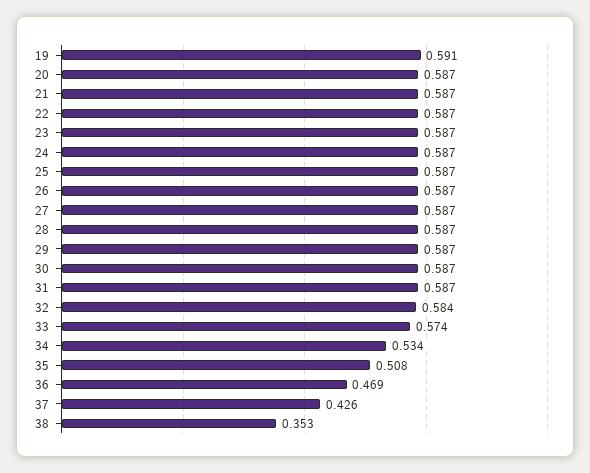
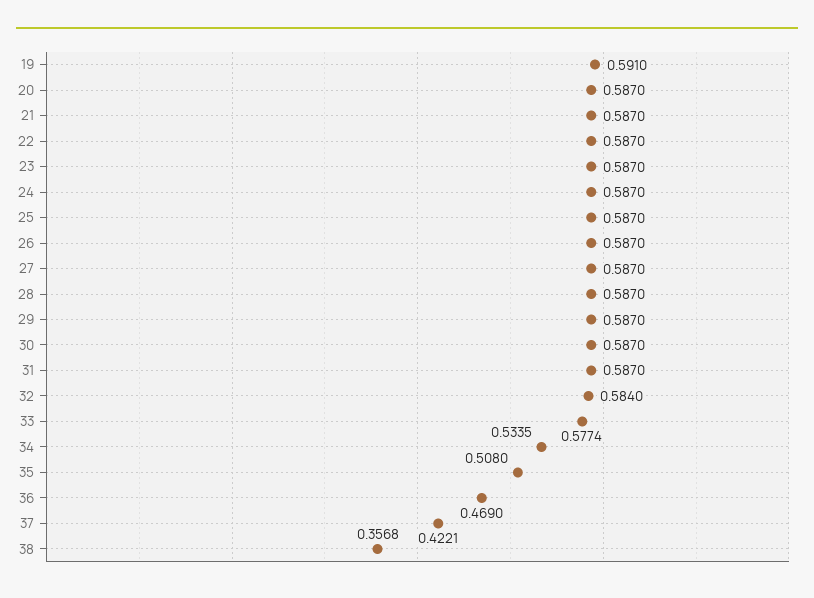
33: 0.574 -> 0.5774
37: 0.426 -> 0.4221
38: 0.353 -> 0.3568

